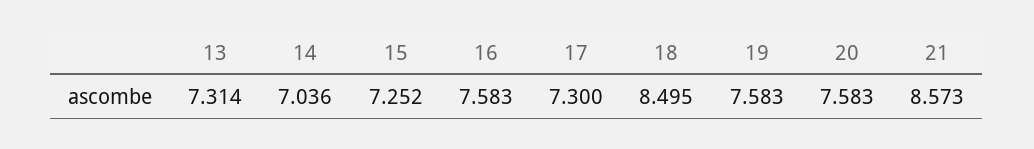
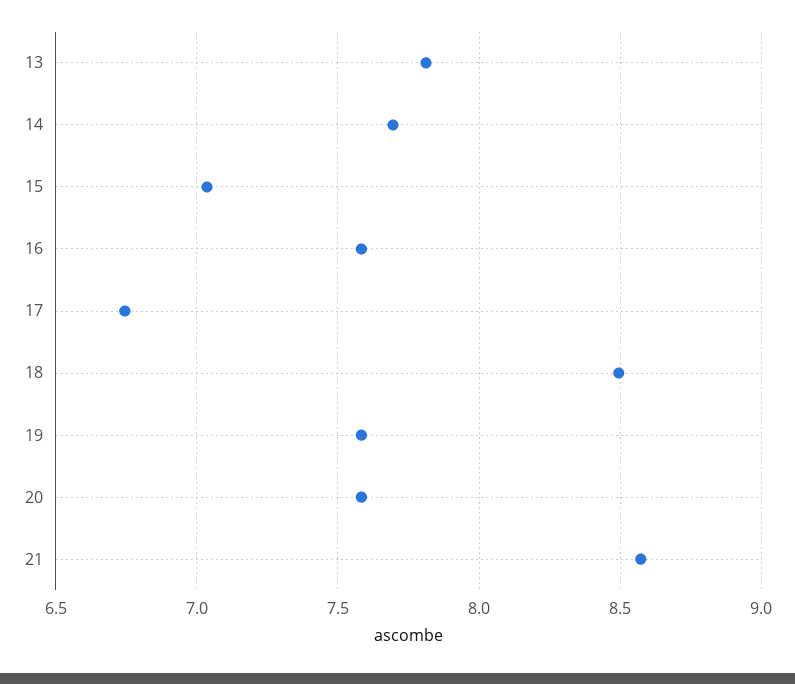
13: 7.314 -> 7.8
14: 7.036 -> 7.7
15: 7.252 -> 7.05
17: 7.3 -> 6.75

